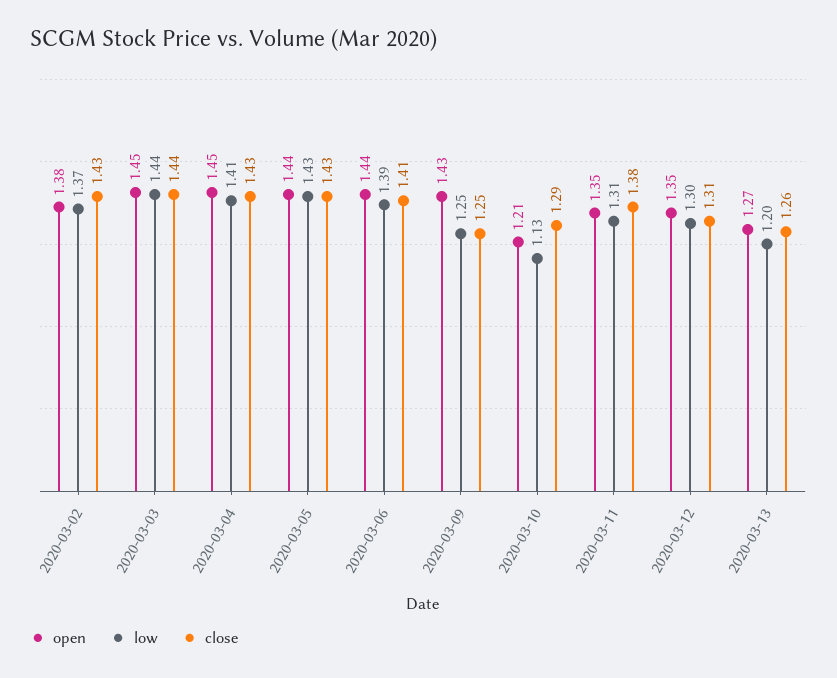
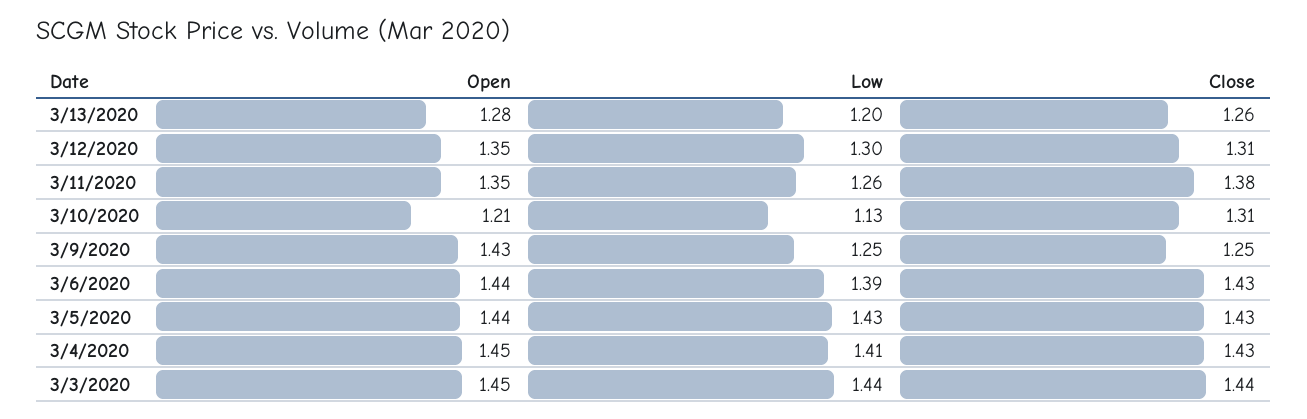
open, 2020-03-02: 1.38 -> none
low, 2020-03-02: 1.37 -> none
close, 2020-03-02: 1.43 -> none
close, 2020-03-06: 1.41 -> 1.43
close, 2020-03-10: 1.29 -> 1.31
low, 2020-03-11: 1.31 -> 1.26
open, 2020-03-13: 1.27 -> 1.28

